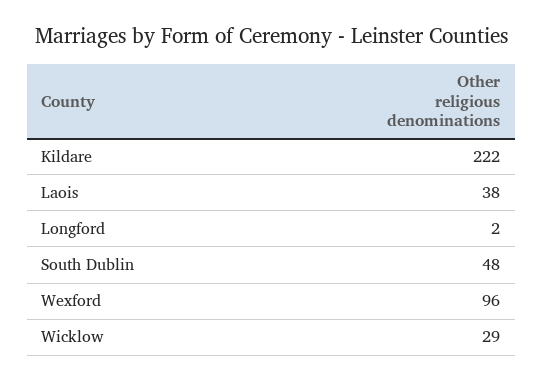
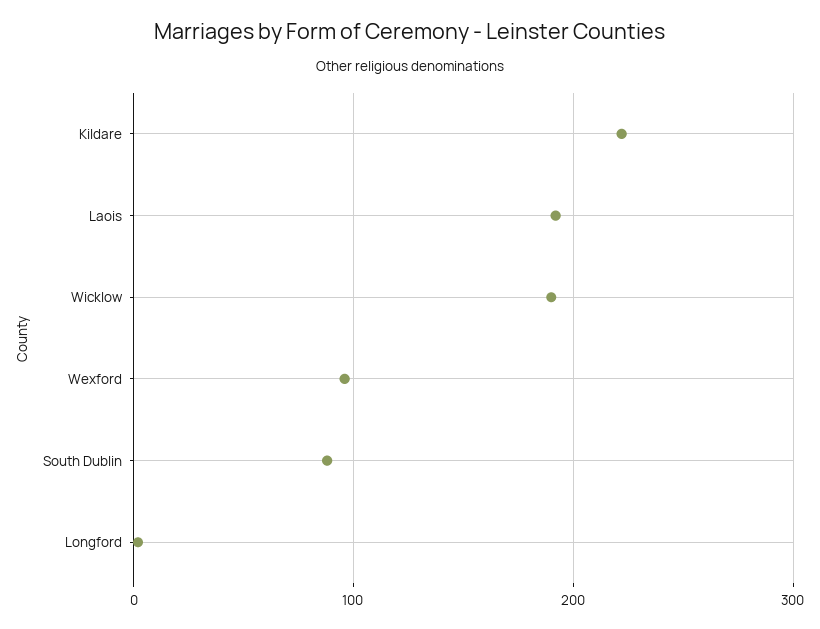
Laois: 38 -> 190
South Dublin: 48 -> 90
Wicklow: 29 -> 190

